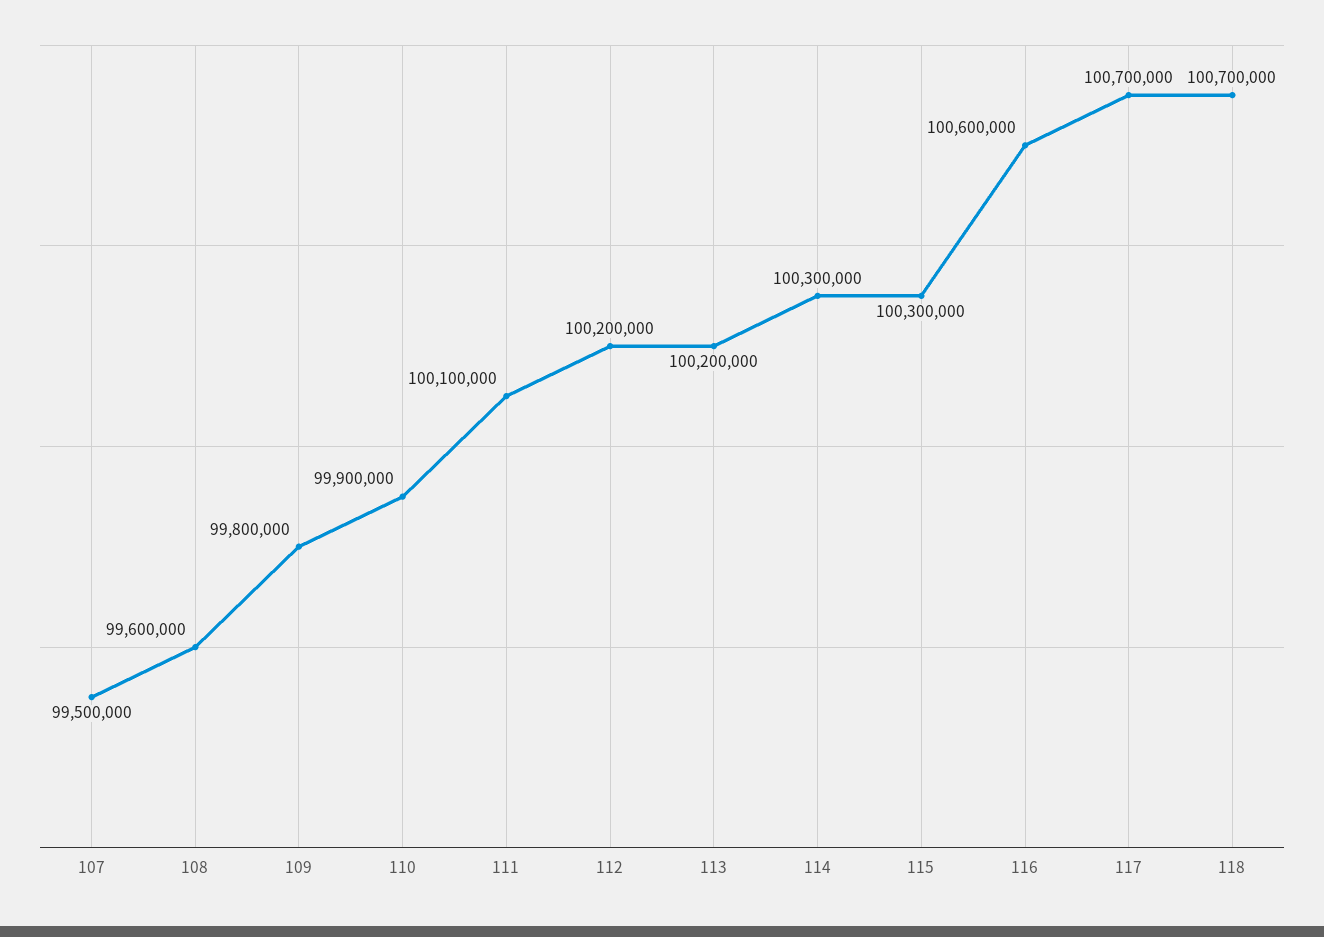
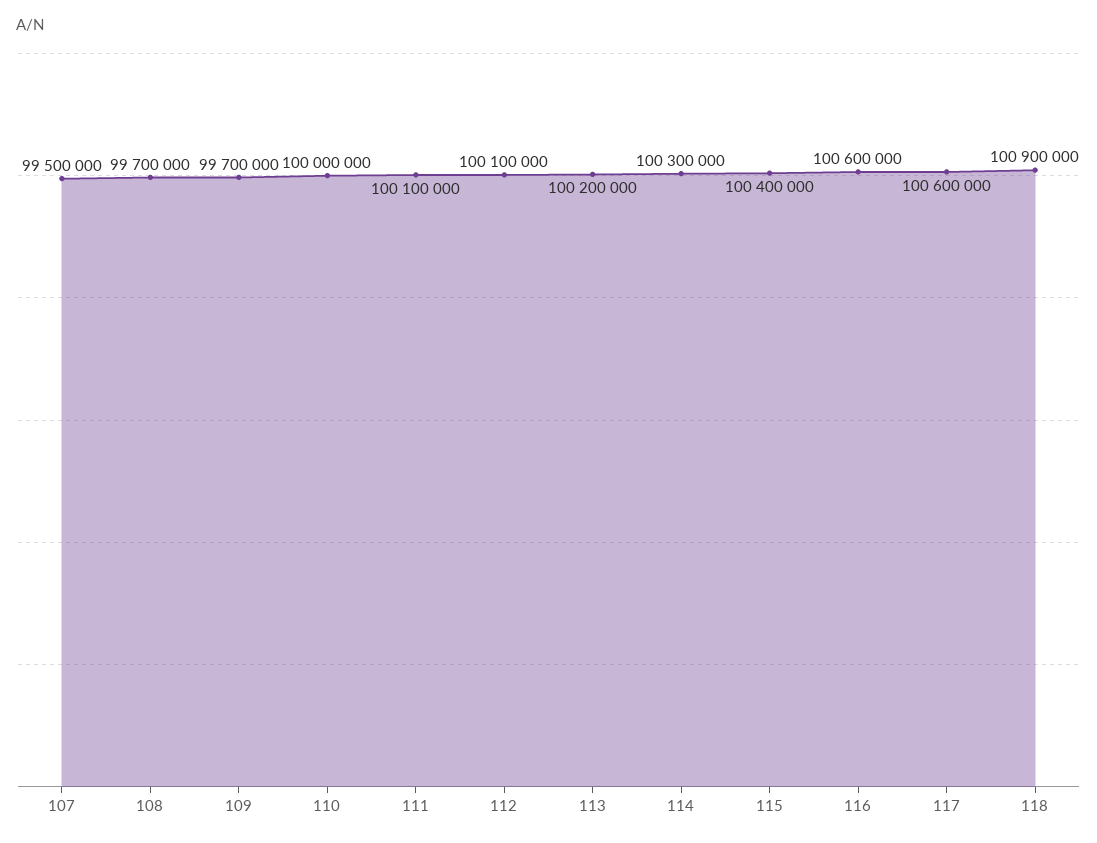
108: 99600000 -> 99700000
109: 99800000 -> 99700000
110: 99900000 -> 100000000
112: 100200000 -> 100100000
115: 100300000 -> 100400000
117: 100700000 -> 100600000
118: 100700000 -> 100900000

